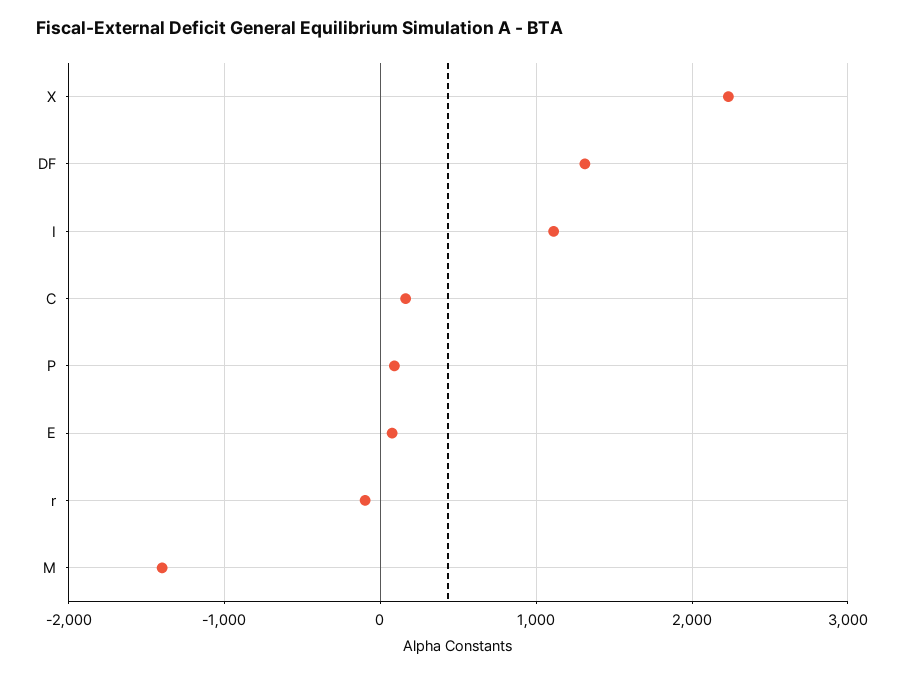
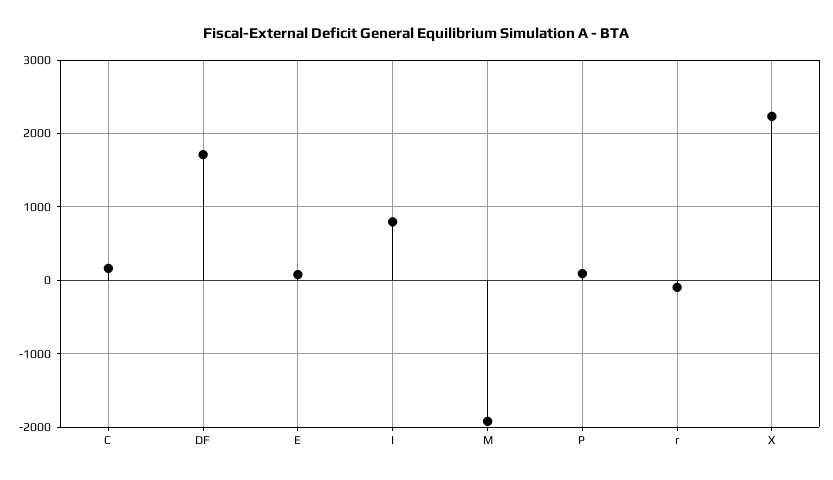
DF: 1300 -> 1700
I: 1100 -> 800
M: -1400 -> -1900

